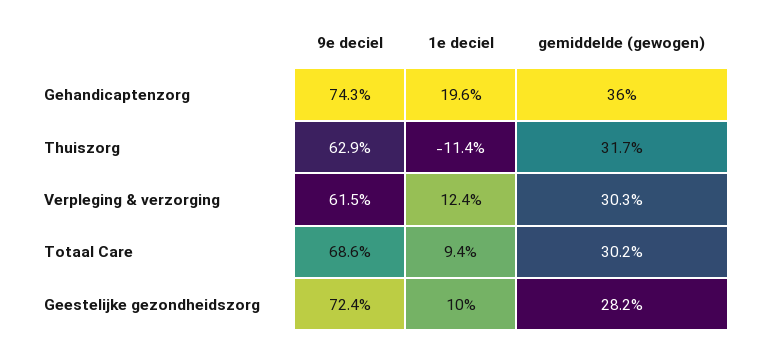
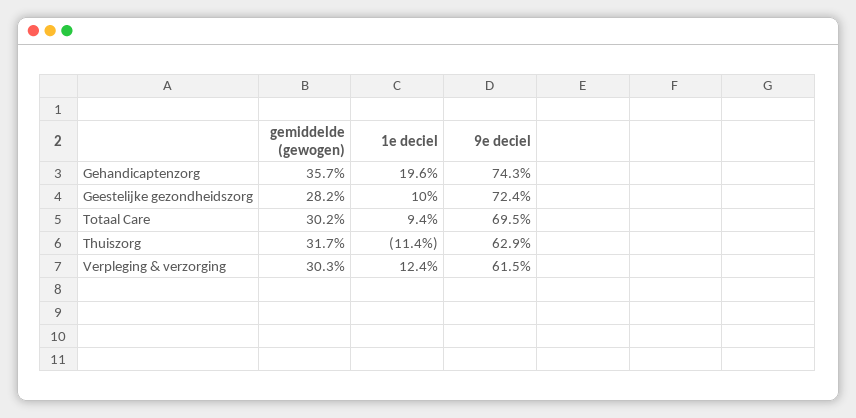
gemiddelde (gewogen), Gehandicaptenzorg: 36 -> 35.7
9e deciel, Totaal Care: 68.6 -> 69.5

